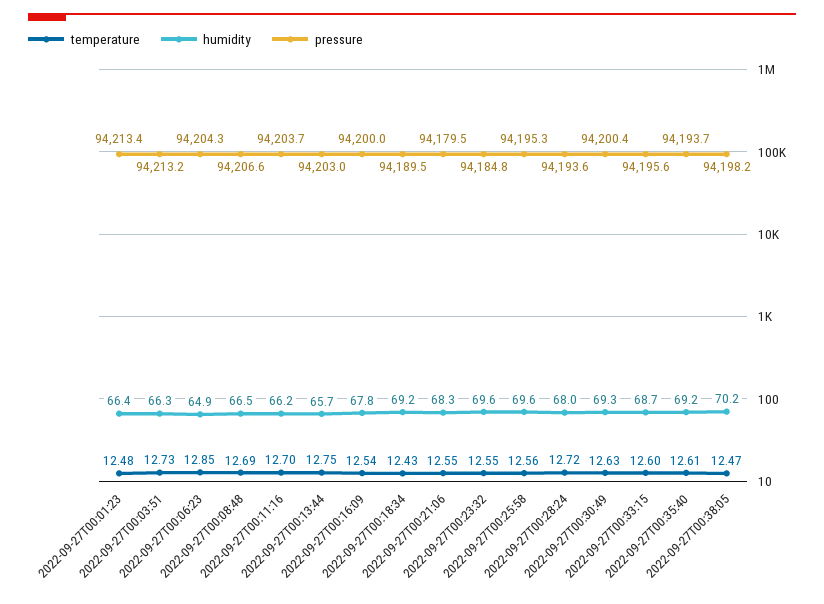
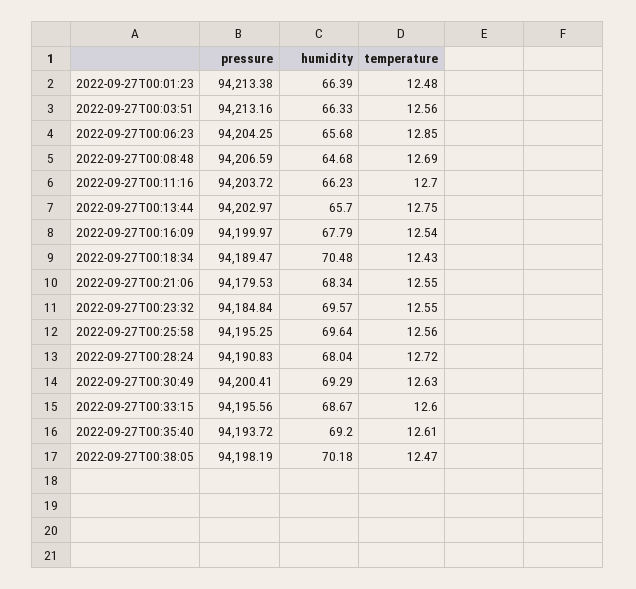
temperature, 2022-09-27T00:03:51: 12.73 -> 12.56
humidity, 2022-09-27T00:06:23: 64.9 -> 65.68
humidity, 2022-09-27T00:08:48: 66.5 -> 64.68
humidity, 2022-09-27T00:18:34: 69.2 -> 70.48
pressure, 2022-09-27T00:28:24: 94193.6 -> 94190.83

